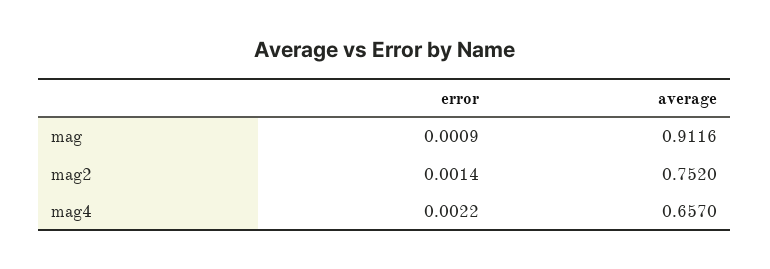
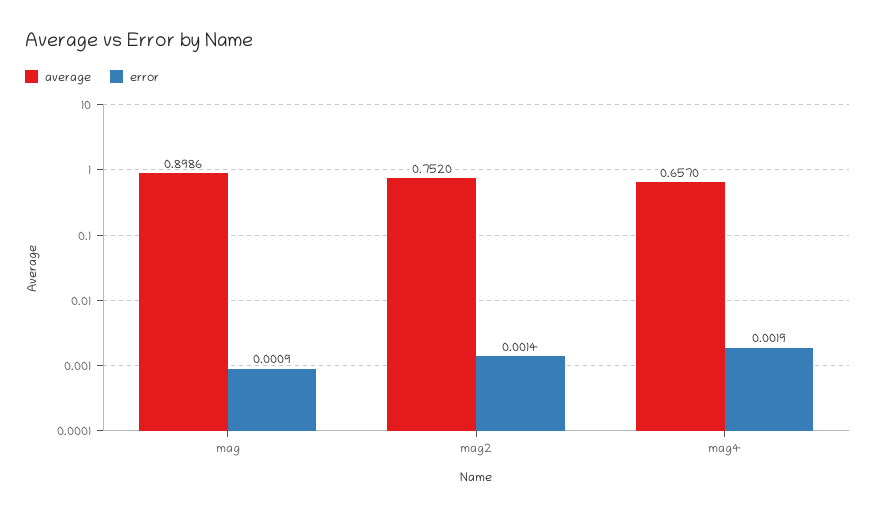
average, mag: 0.9116 -> 0.8986
error, mag4: 0.0022 -> 0.0019

